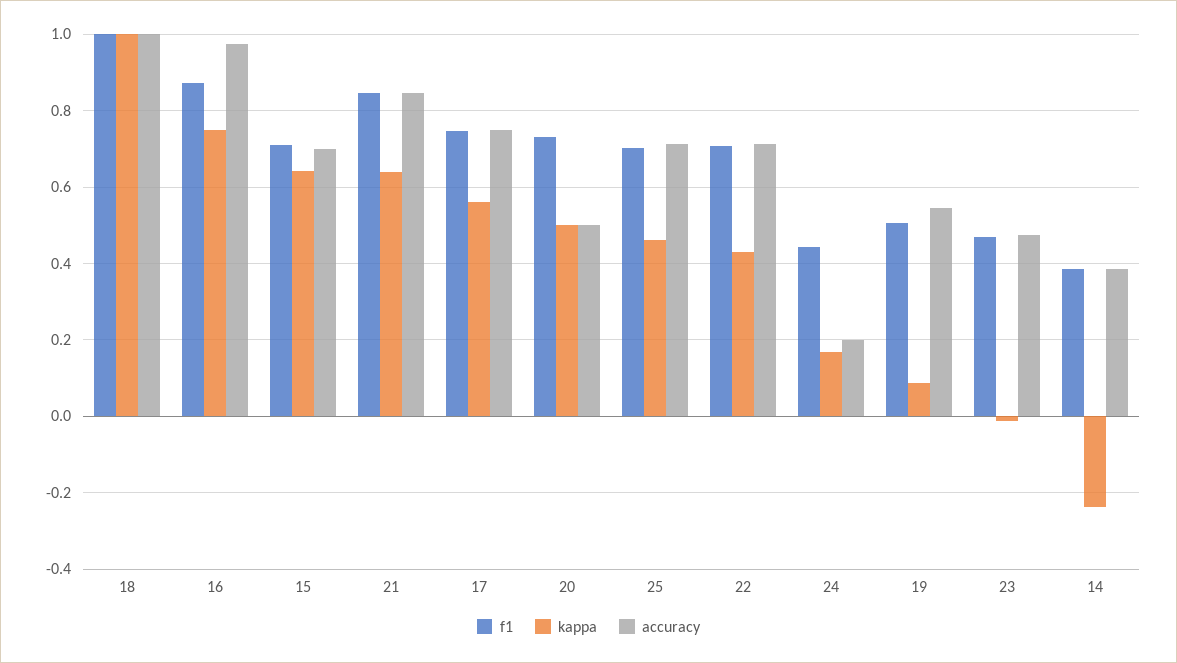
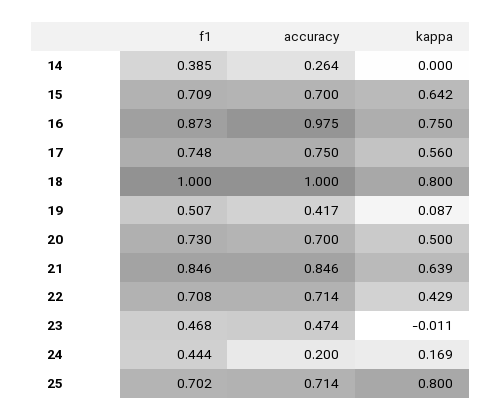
kappa, 18: 1 -> 0.8
accuracy, 20: 0.5 -> 0.7
kappa, 25: 0.46 -> 0.8
accuracy, 19: 0.54 -> 0.417
kappa, 14: -0.24 -> 0
accuracy, 14: 0.38 -> 0.264

